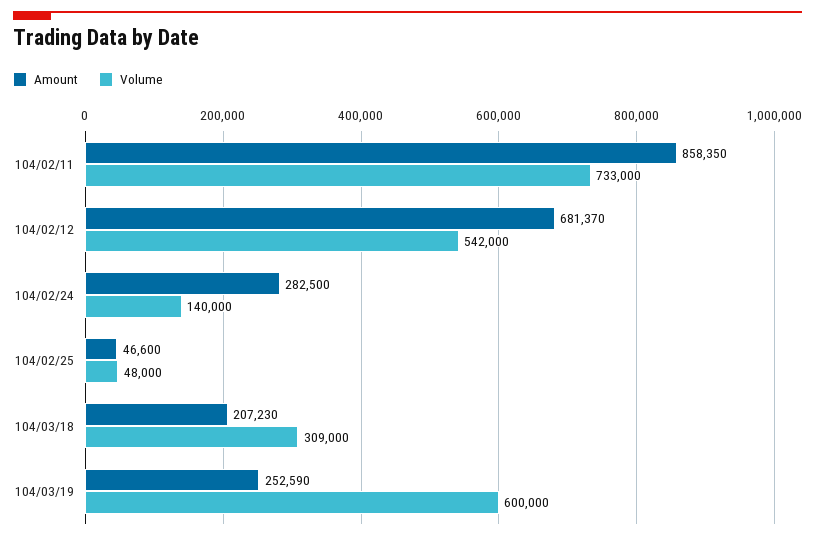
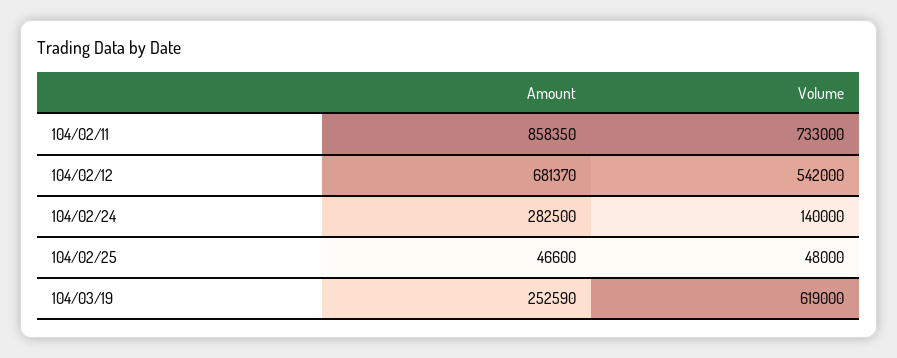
Amount, 104/03/18: 207230 -> none
Volume, 104/03/18: 309000 -> none
Volume, 104/03/19: 600000 -> 619000

